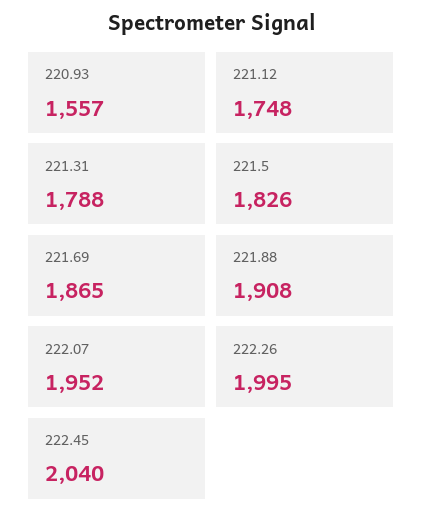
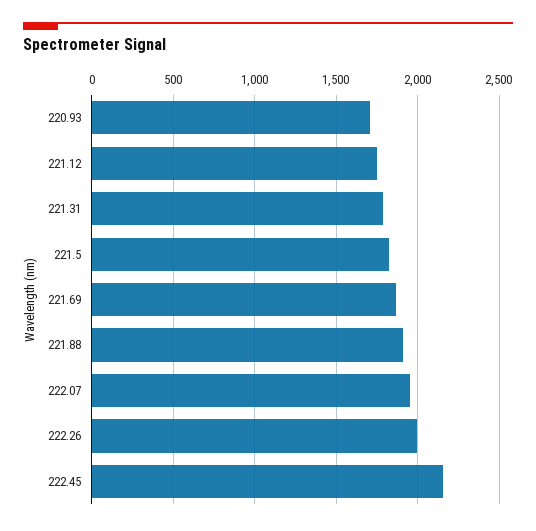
220.93: 1557 -> 1700
222.45: 2040 -> 2150

